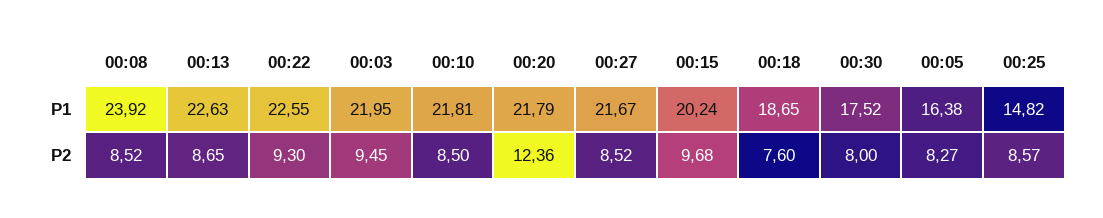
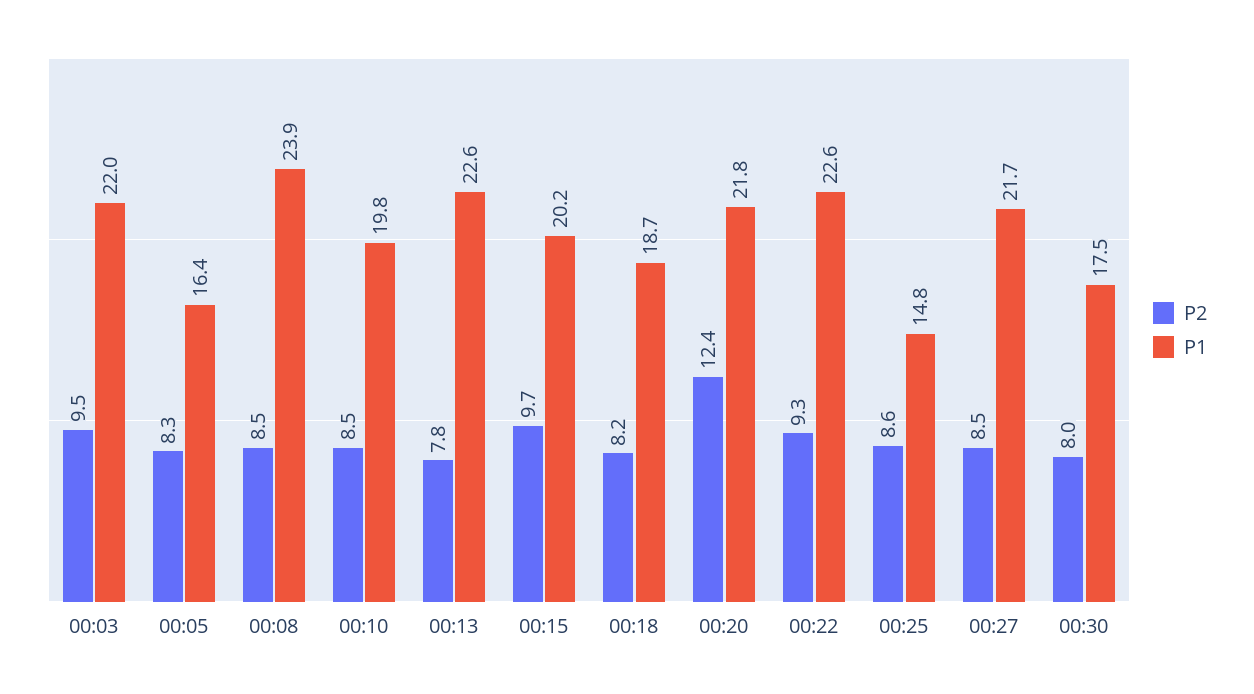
P1, 00:10: 21.81 -> 19.8
P2, 00:13: 8.65 -> 7.8
P2, 00:18: 7.6 -> 8.2

